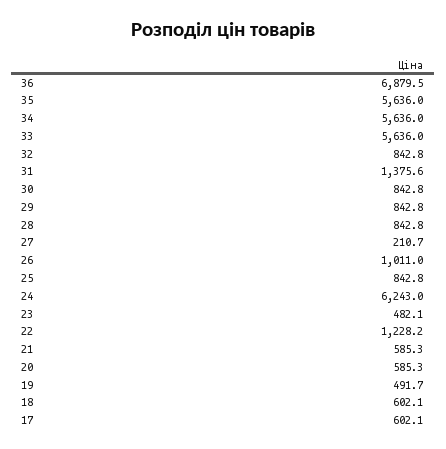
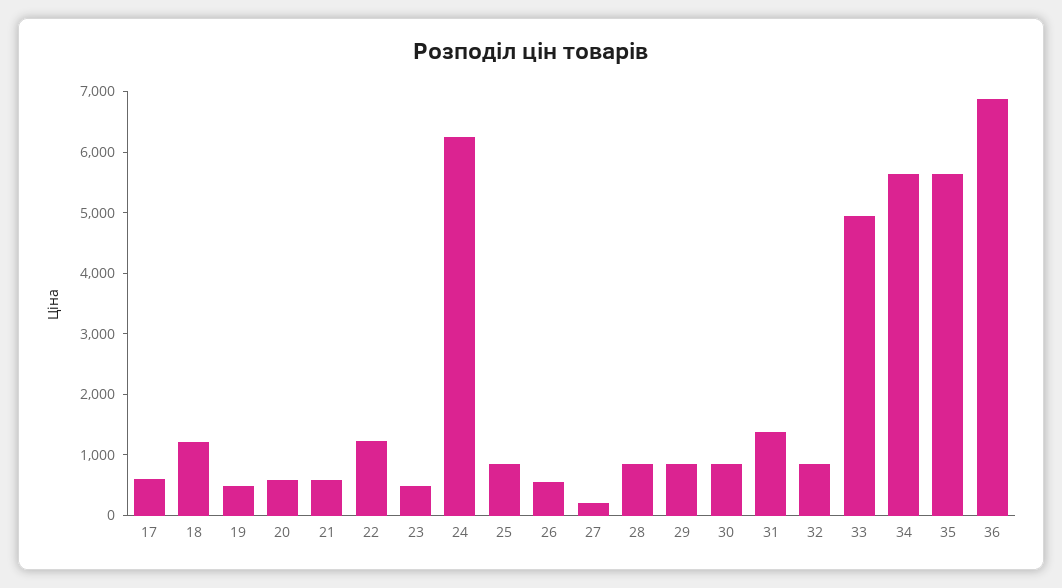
33: 5636 -> 5000
26: 1011 -> 600
18: 602.1 -> 1200

